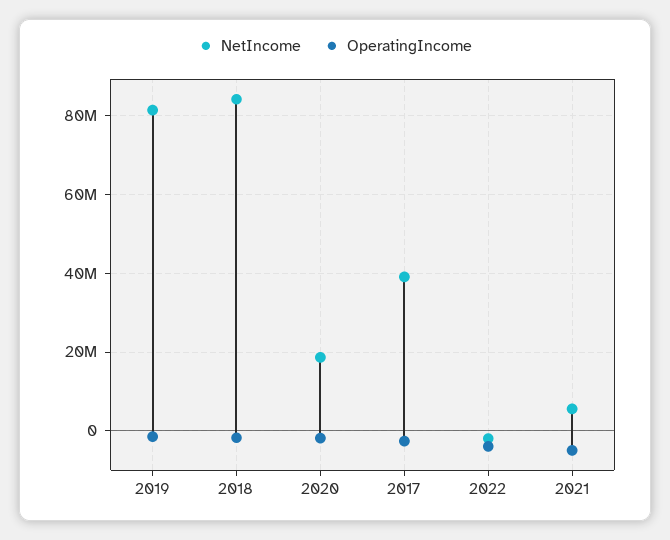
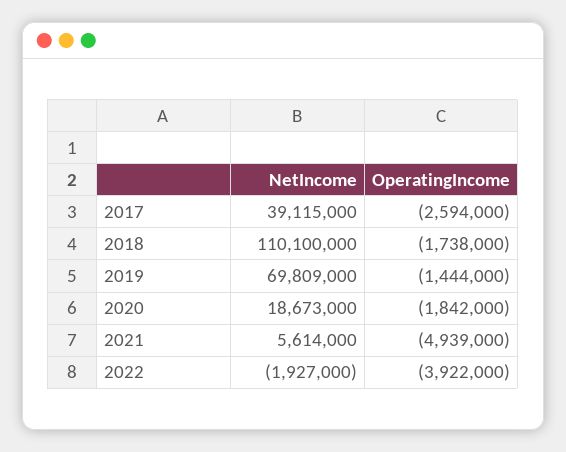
NetIncome, 2019: 82000000 -> 69809000
NetIncome, 2018: 84000000 -> 110100000

